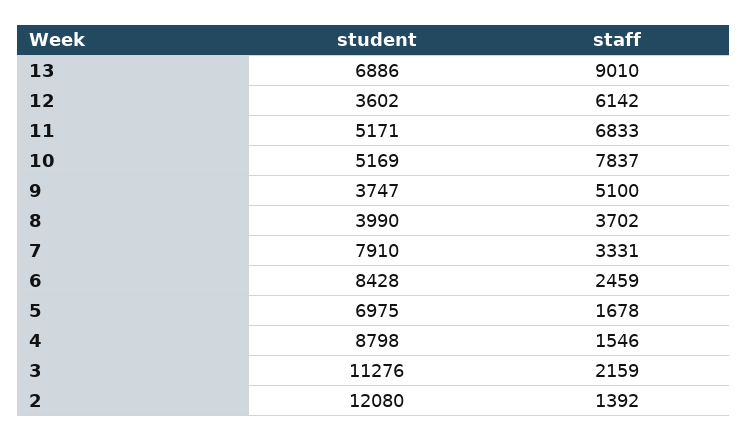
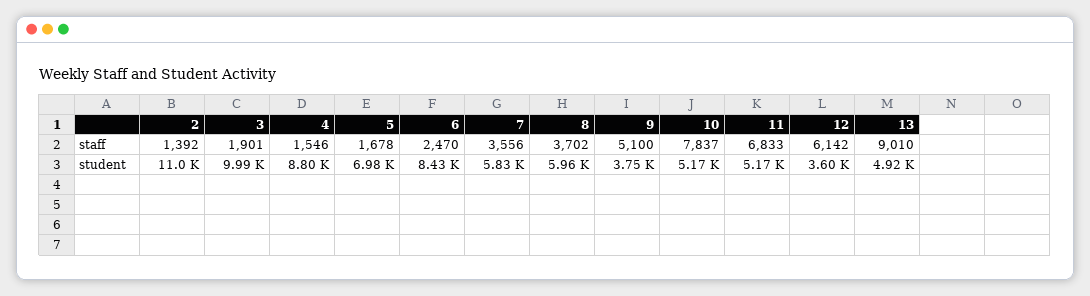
student, 13: 6886 -> 4920
student, 8: 3990 -> 5960
student, 7: 7910 -> 5830
staff, 7: 3331 -> 3556
staff, 6: 2459 -> 2470
student, 3: 11276 -> 9990
staff, 3: 2159 -> 1901
student, 2: 12080 -> 11000

